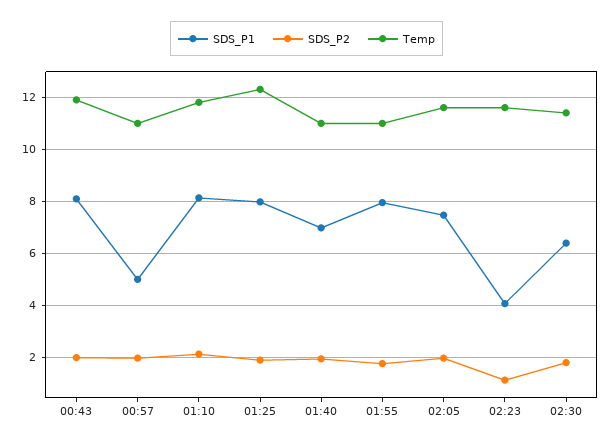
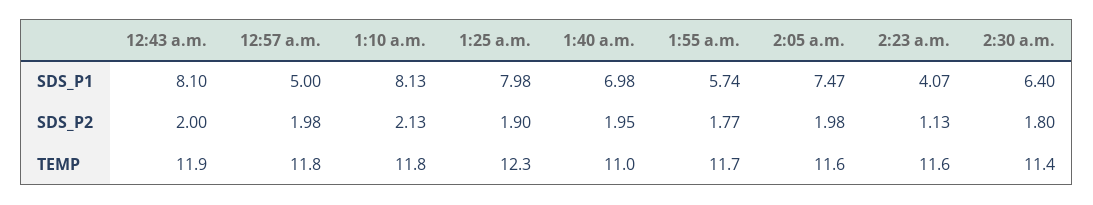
Temp, 00:57: 11 -> 11.8
SDS_P1, 01:55: 8 -> 5.74
Temp, 01:55: 11 -> 11.7

